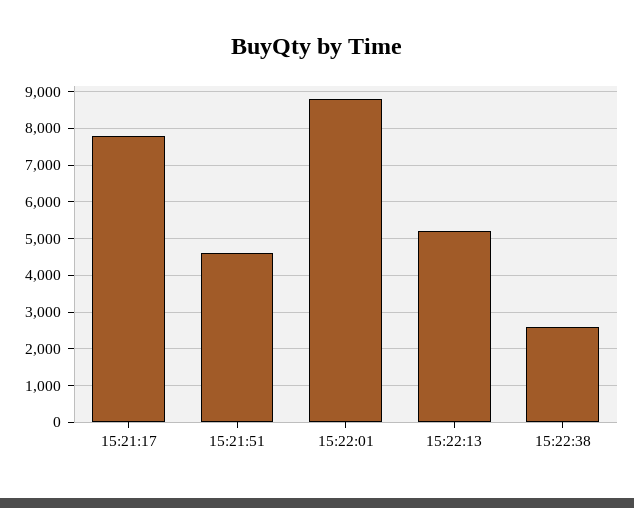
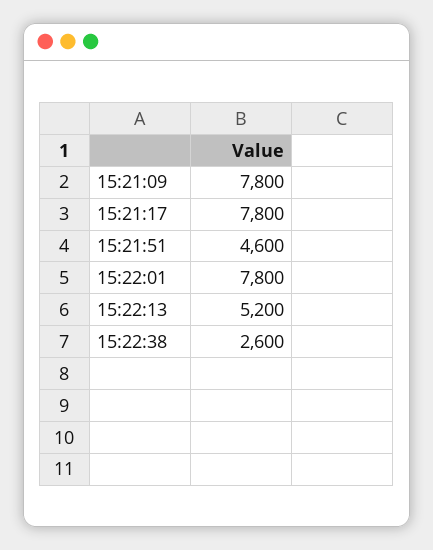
15:22:01: 8800 -> 7800
15:21:09: none -> 7800

